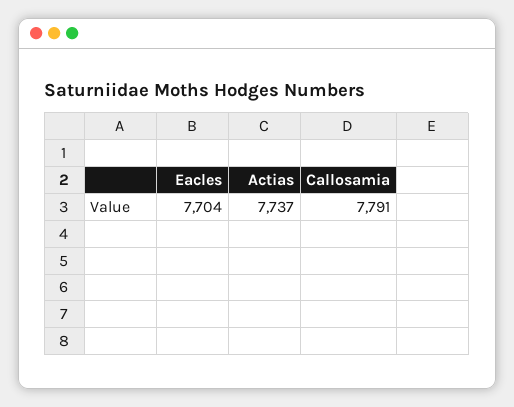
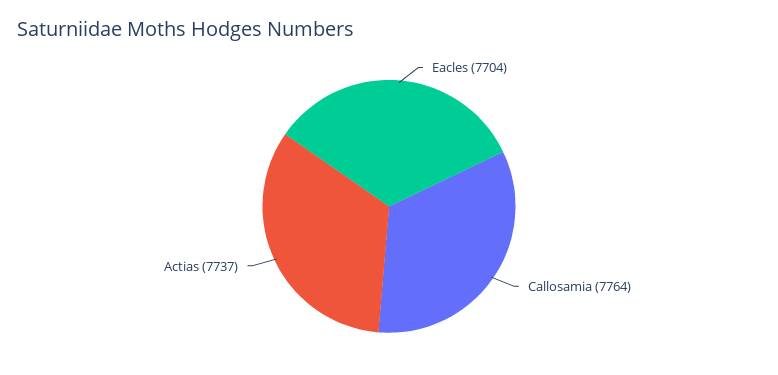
Callosamia: 7791 -> 7764

